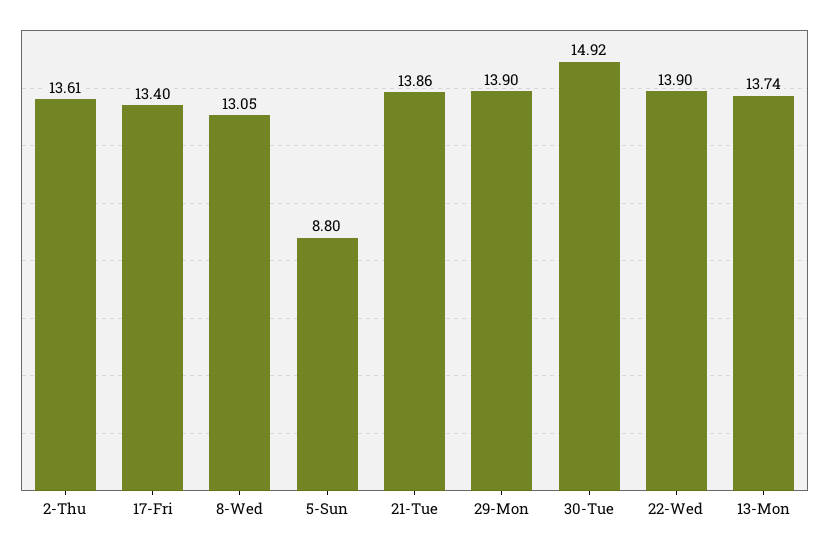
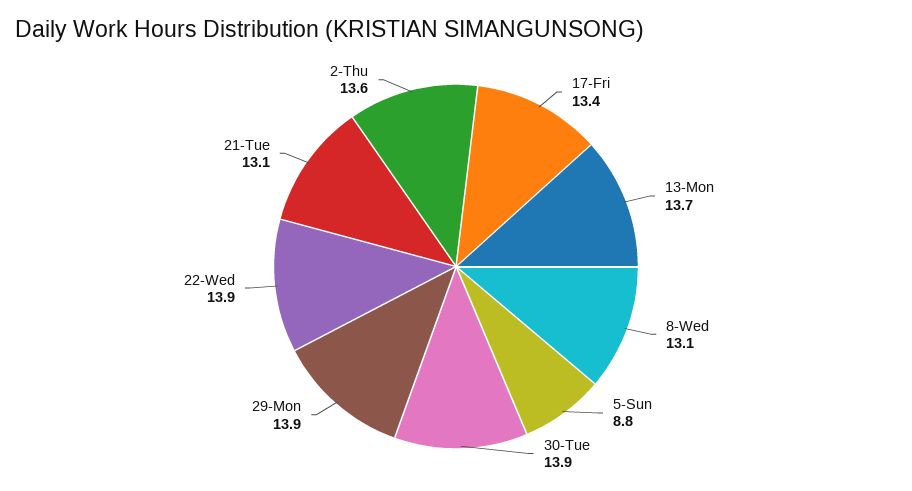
21-Tue: 13.86 -> 13.1
30-Tue: 14.92 -> 13.9

